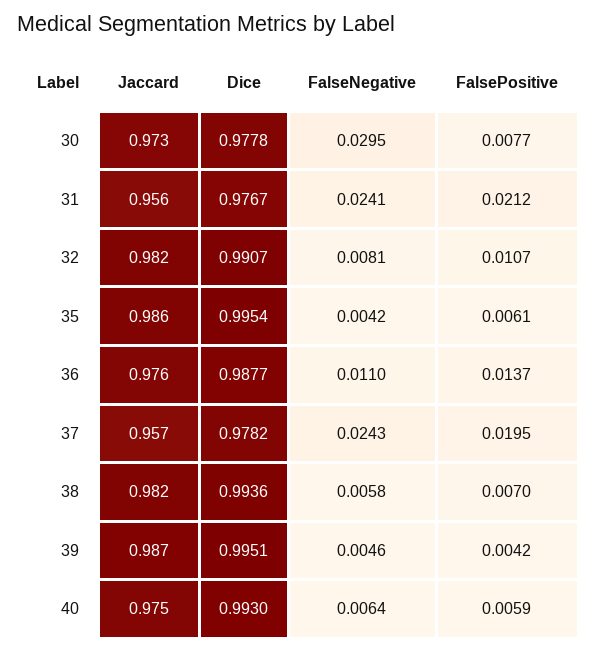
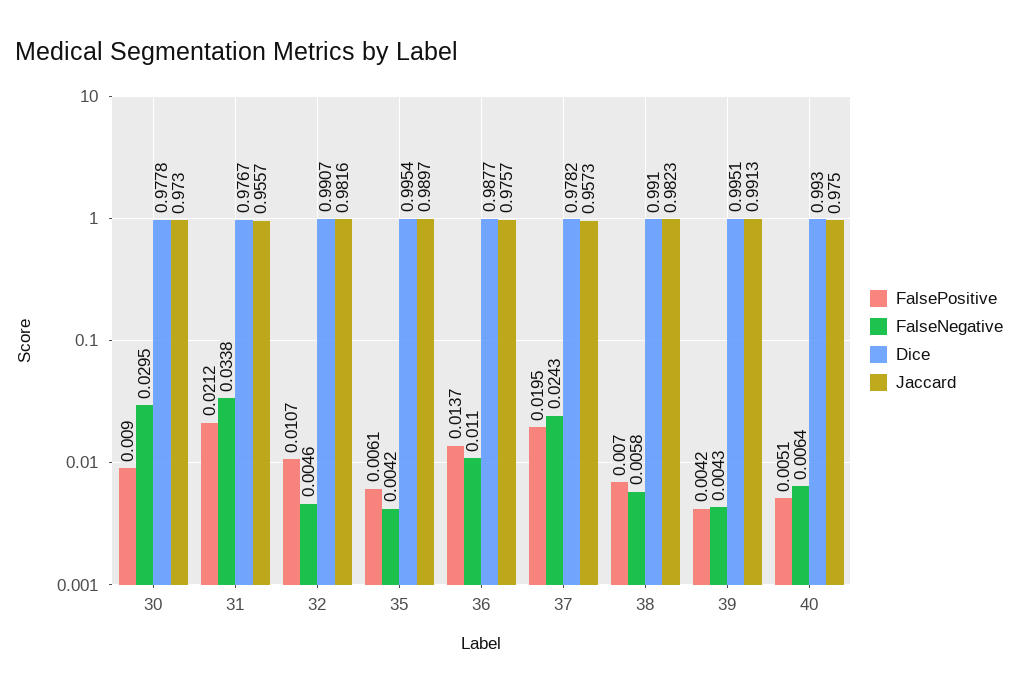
FalsePositive, 30: 0.0077 -> 0.009
FalseNegative, 31: 0.0241 -> 0.0338
FalseNegative, 32: 0.0081 -> 0.0046
Jaccard, 35: 0.986 -> 0.9897
Dice, 38: 0.9936 -> 0.991
Jaccard, 39: 0.987 -> 0.9913
FalseNegative, 39: 0.0046 -> 0.0043
FalsePositive, 40: 0.0059 -> 0.0051

